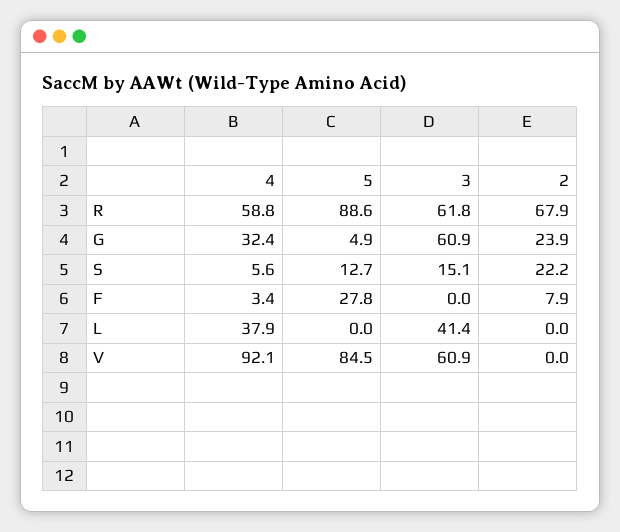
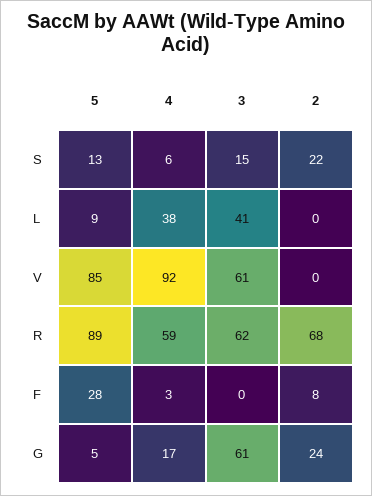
4, G: 32.4 -> 17
5, L: 0 -> 9

